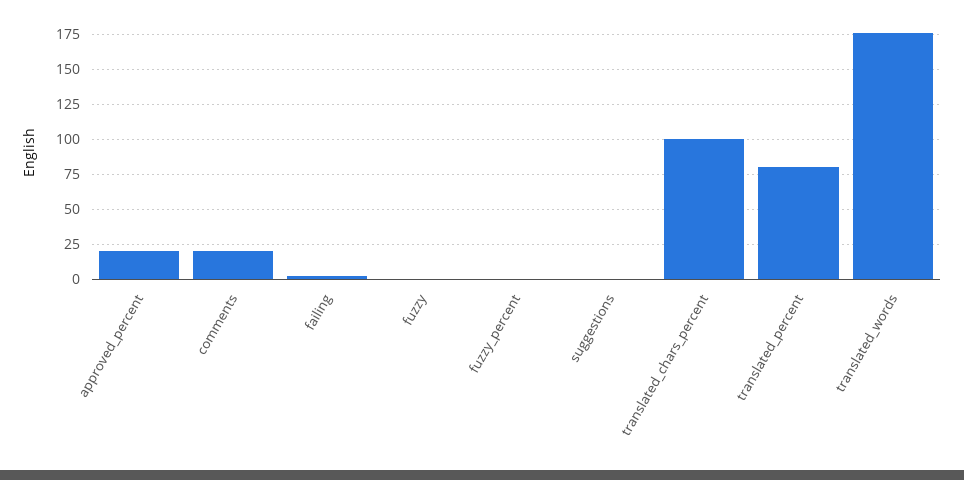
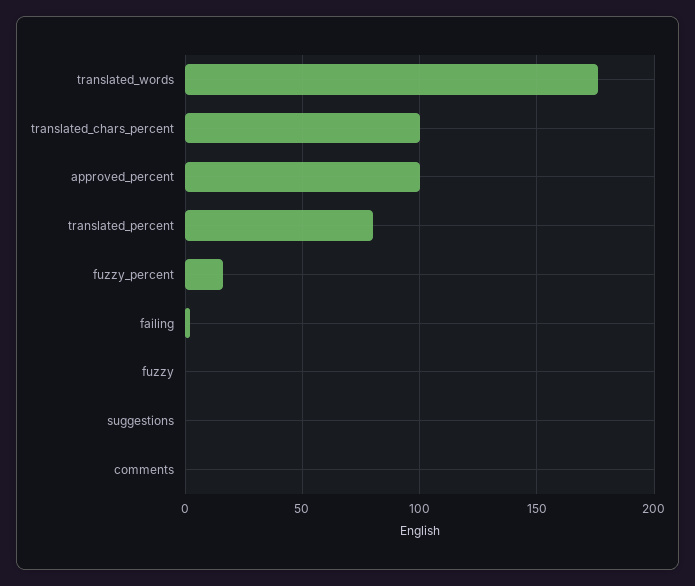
approved_percent: 20 -> 100
comments: 20 -> 0
fuzzy_percent: 0 -> 15

